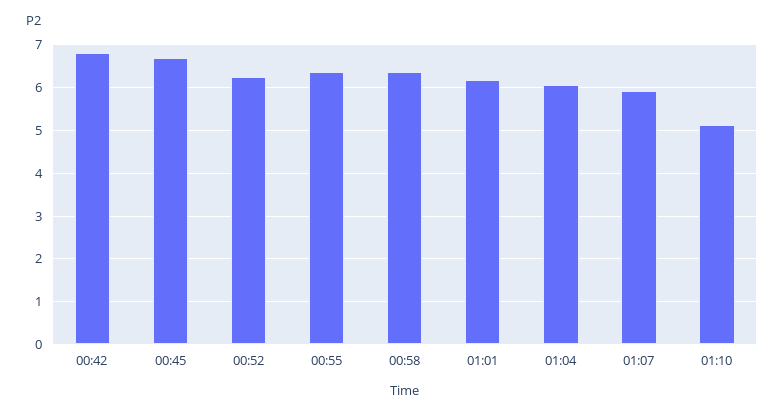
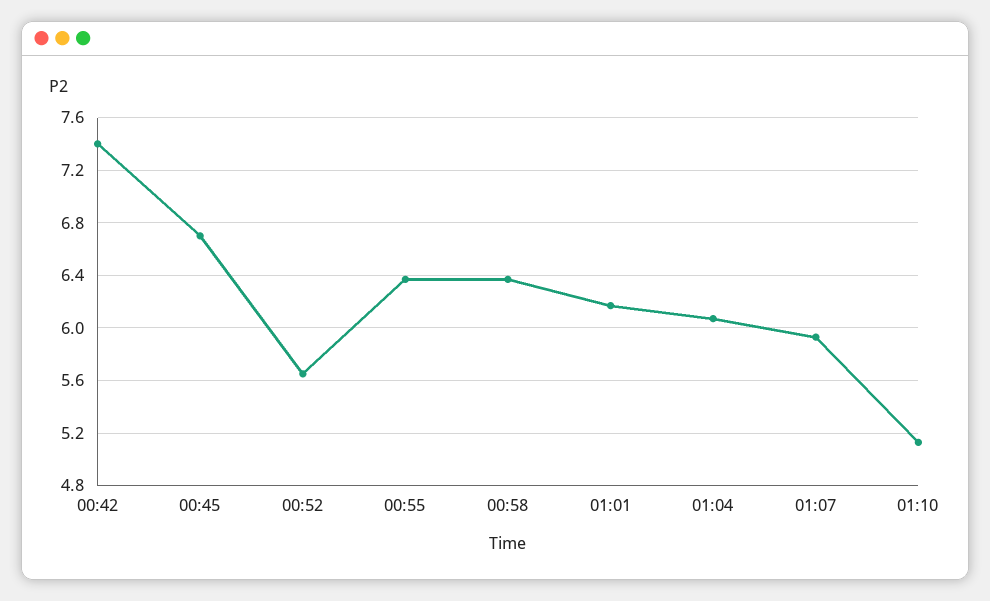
00:42: 6.8 -> 7.4
00:52: 6.2 -> 5.65

